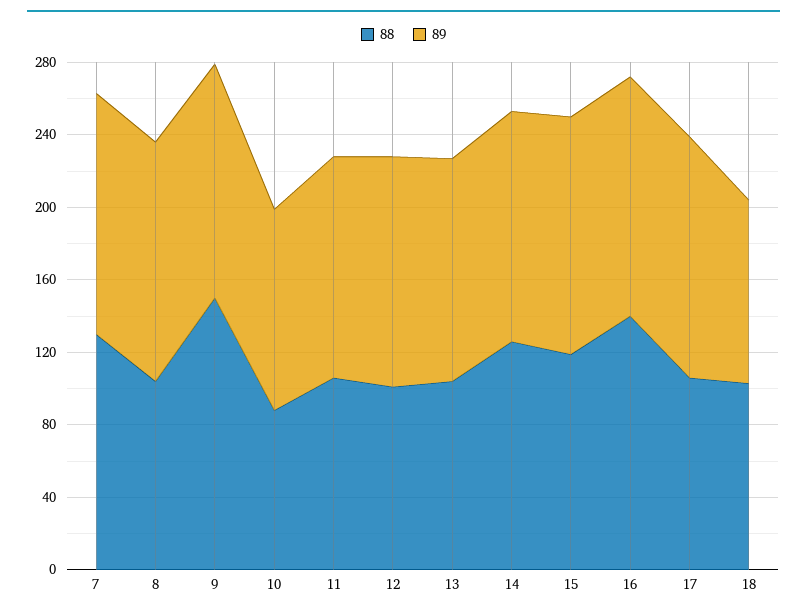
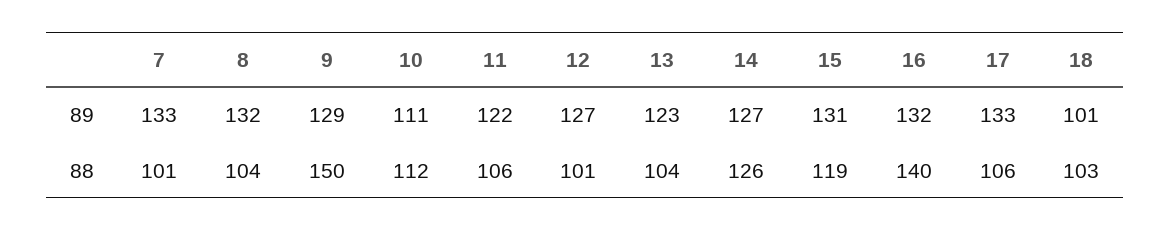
88, 7: 130 -> 101
88, 10: 90 -> 112

